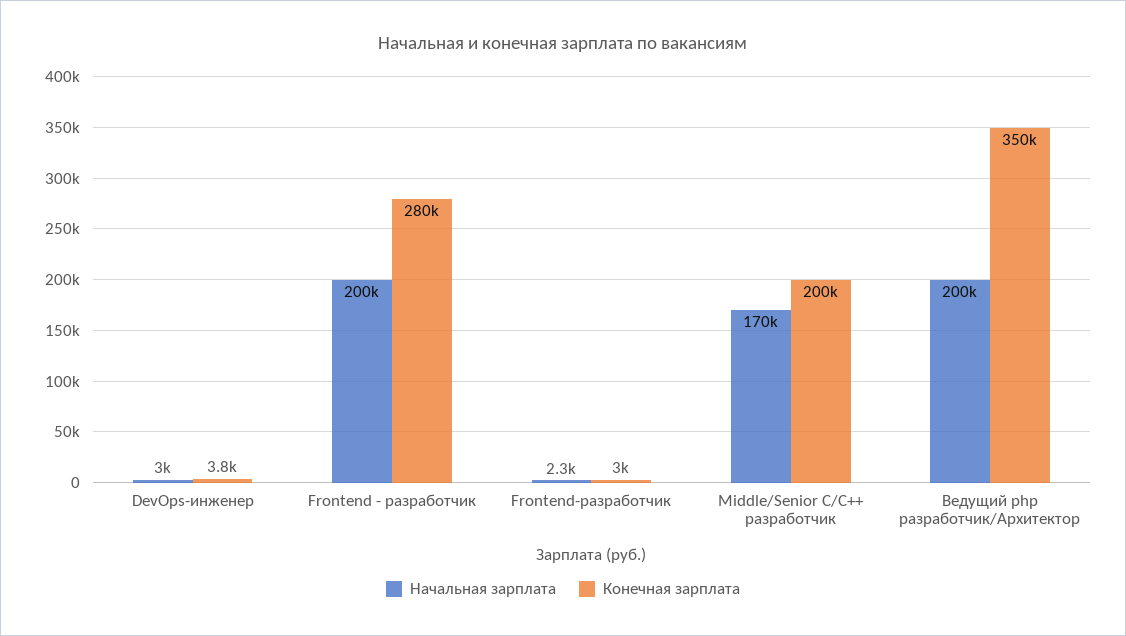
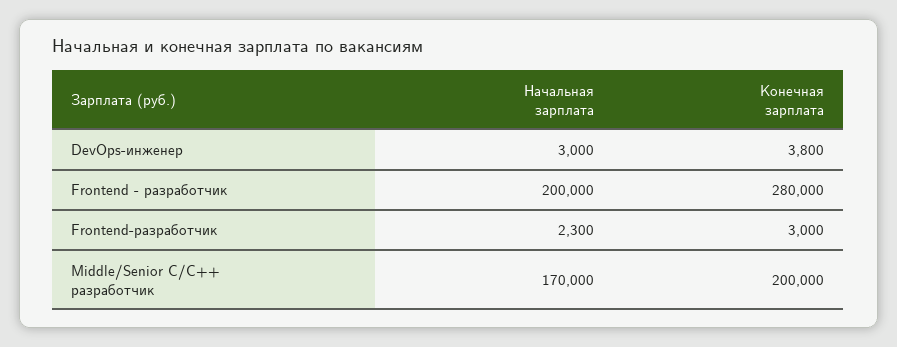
Начальная зарплата, Ведущий php разработчик/Архитектор: 200000 -> none
Конечная зарплата, Ведущий php разработчик/Архитектор: 350000 -> none

